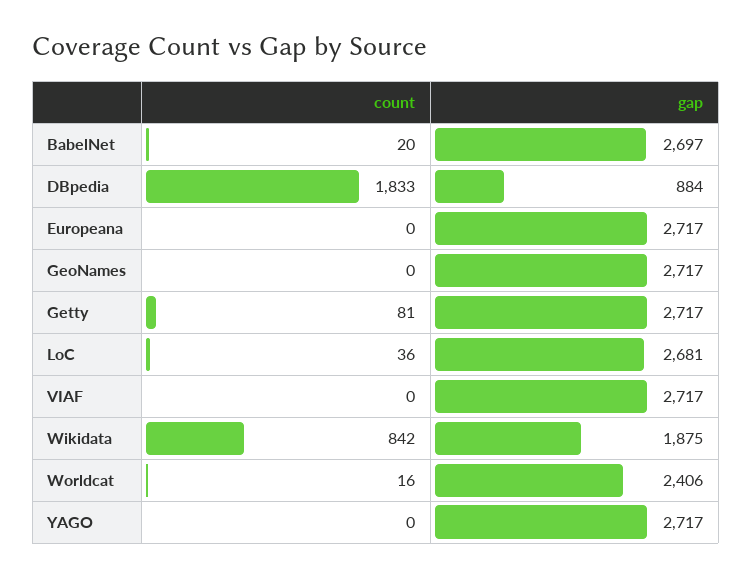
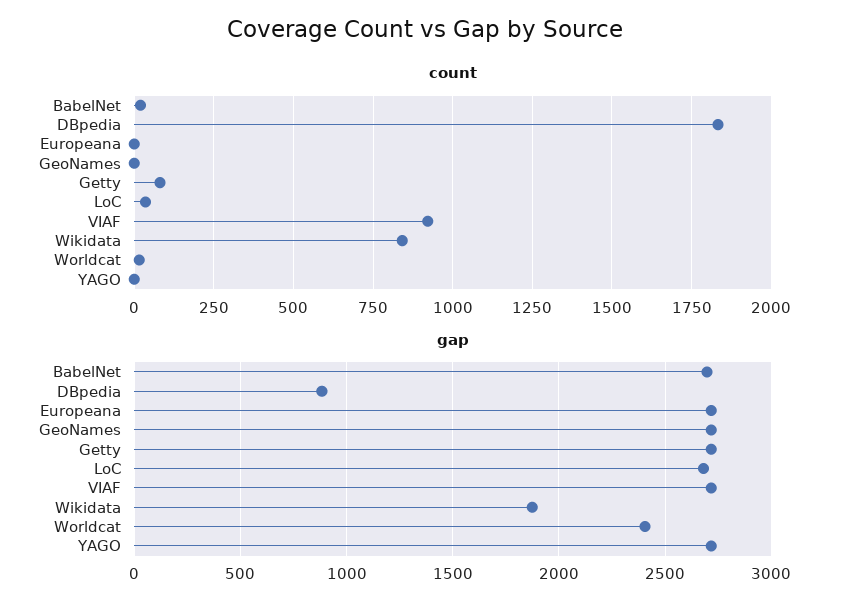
count, VIAF: 0 -> 925

